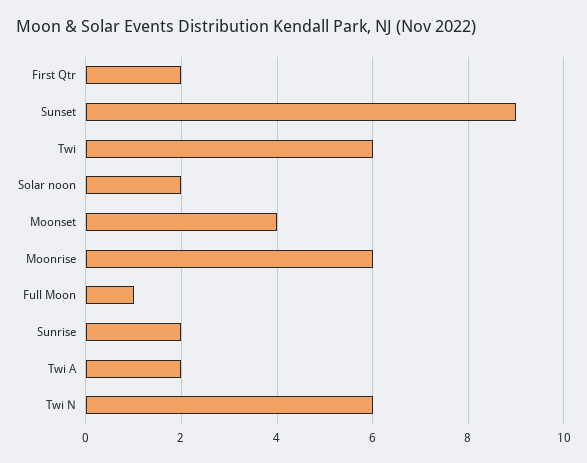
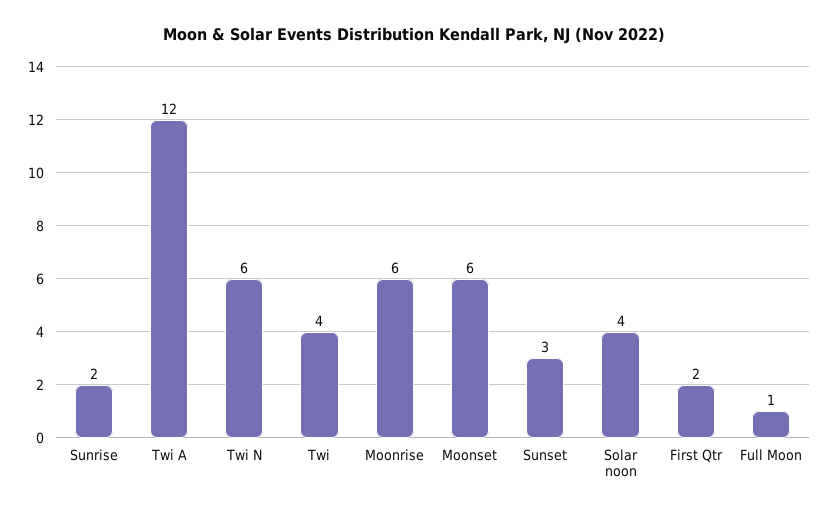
Sunset: 9 -> 3
Twi: 6 -> 4
Solar noon: 2 -> 4
Moonset: 4 -> 6
Twi A: 2 -> 12

